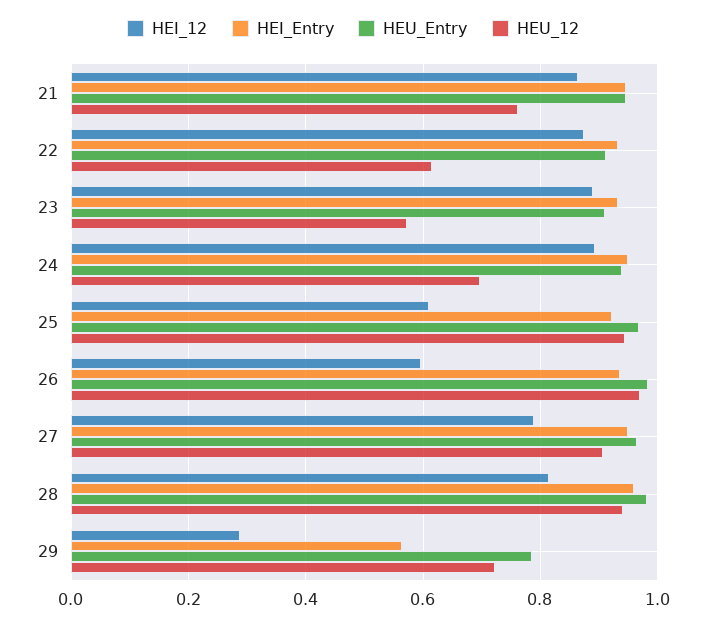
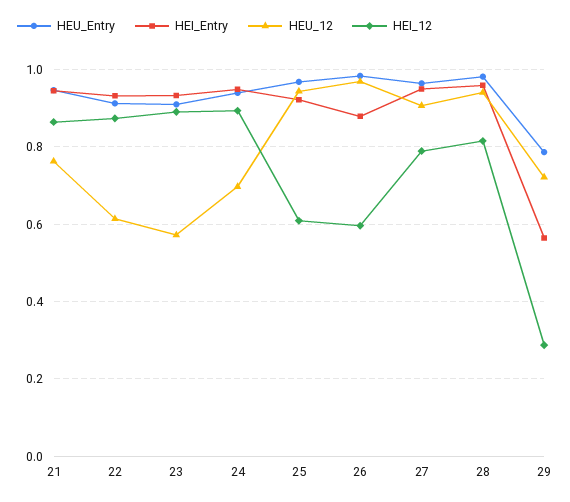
HEI_Entry, 26: 0.94 -> 0.88

